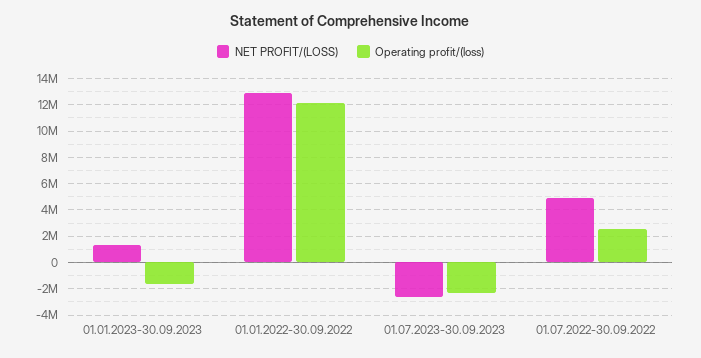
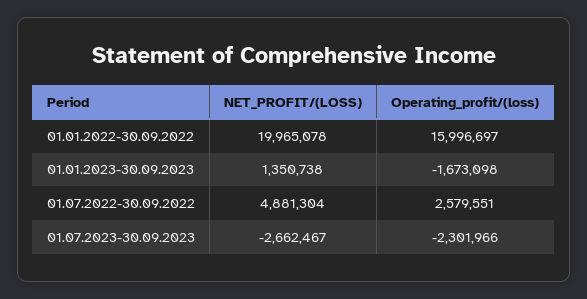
NET PROFIT/(LOSS), 01.01.2022-30.09.2022: 13000000 -> 19965078
Operating profit/(loss), 01.01.2022-30.09.2022: 12000000 -> 15996697

